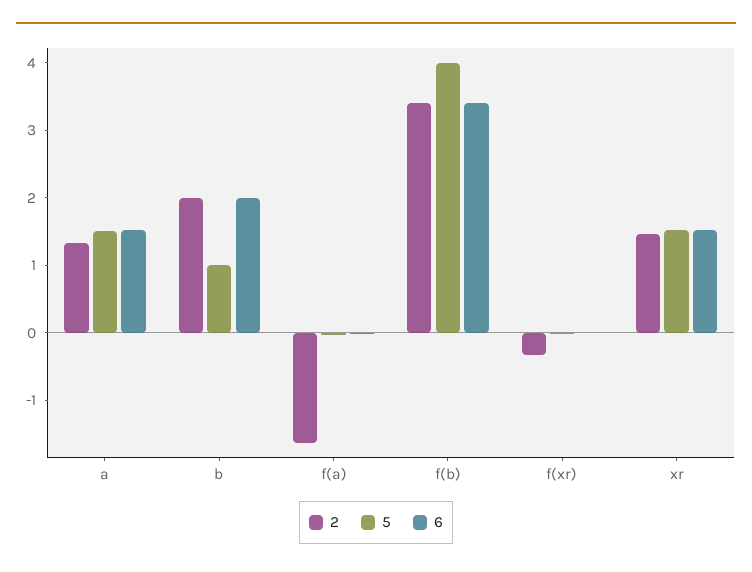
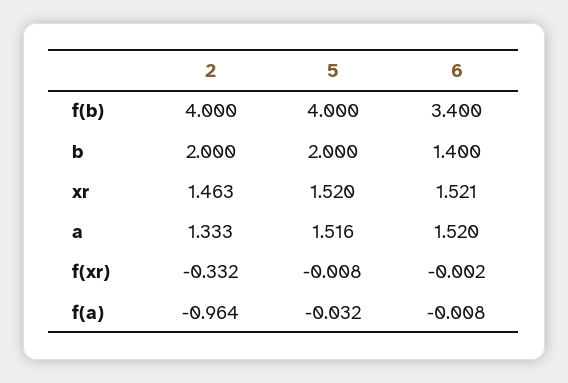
5, b: 1 -> 2
6, b: 2 -> 1.4
2, f(a): -1.6 -> -0.964
2, f(b): 3.4 -> 4

